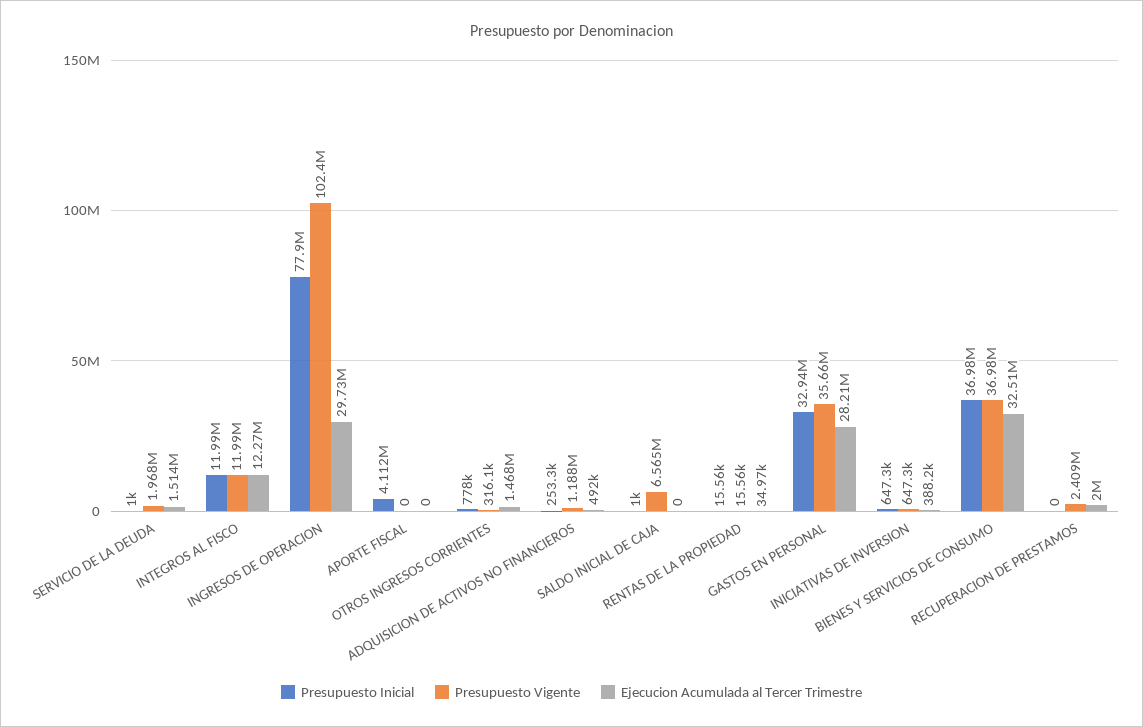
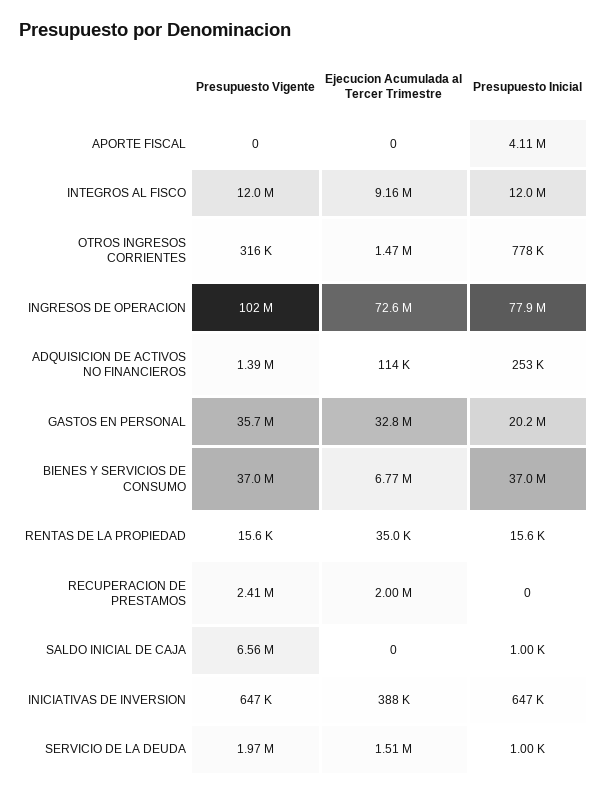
Ejecucion Acumulada al Tercer Trimestre, INTEGROS AL FISCO: 12270000 -> 9160000
Ejecucion Acumulada al Tercer Trimestre, INGRESOS DE OPERACION: 29730000 -> 72600000
Presupuesto Vigente, ADQUISICION DE ACTIVOS NO FINANCIEROS: 1188000 -> 1390000
Ejecucion Acumulada al Tercer Trimestre, ADQUISICION DE ACTIVOS NO FINANCIEROS: 492000 -> 114000
Presupuesto Inicial, GASTOS EN PERSONAL: 32940000 -> 20200000
Ejecucion Acumulada al Tercer Trimestre, GASTOS EN PERSONAL: 28210000 -> 32800000
Ejecucion Acumulada al Tercer Trimestre, BIENES Y SERVICIOS DE CONSUMO: 32510000 -> 6770000

